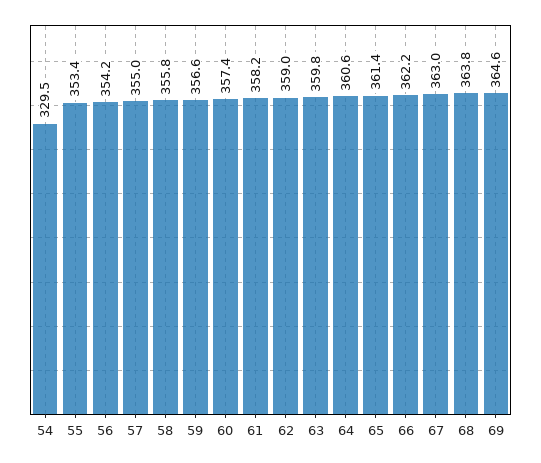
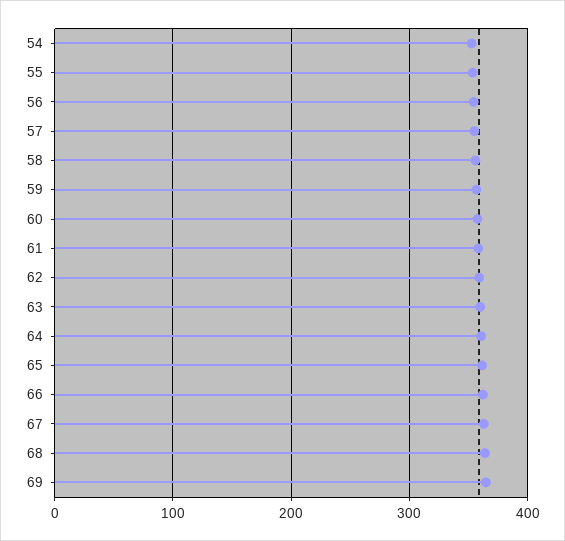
54: 329.5 -> 350

